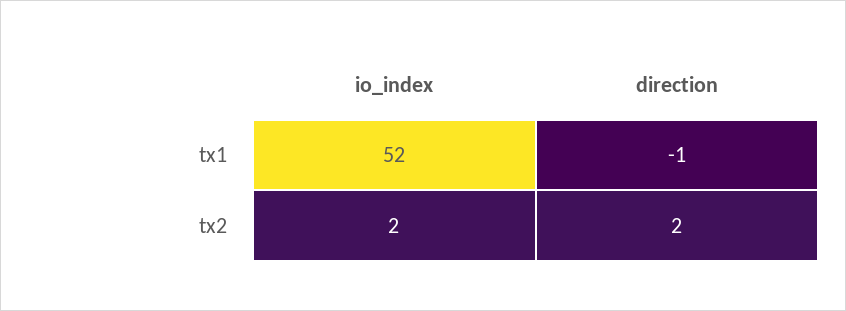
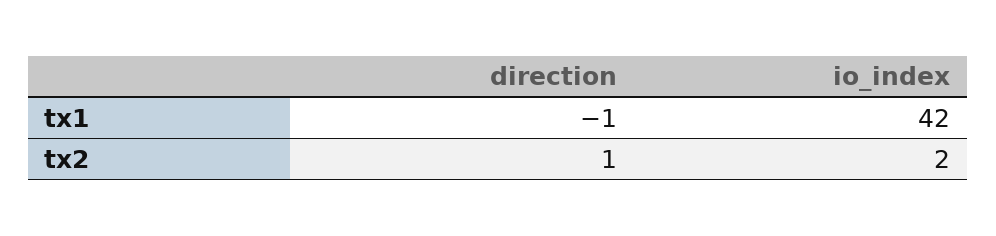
io_index, tx1: 52 -> 42
direction, tx2: 2 -> 1

